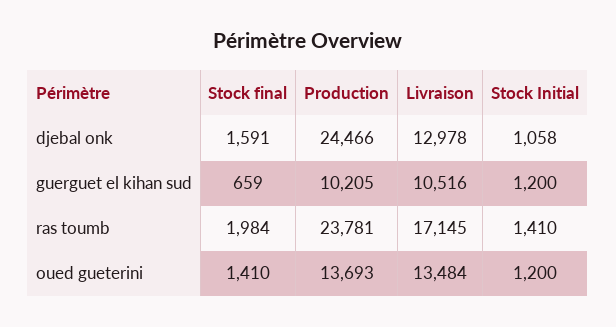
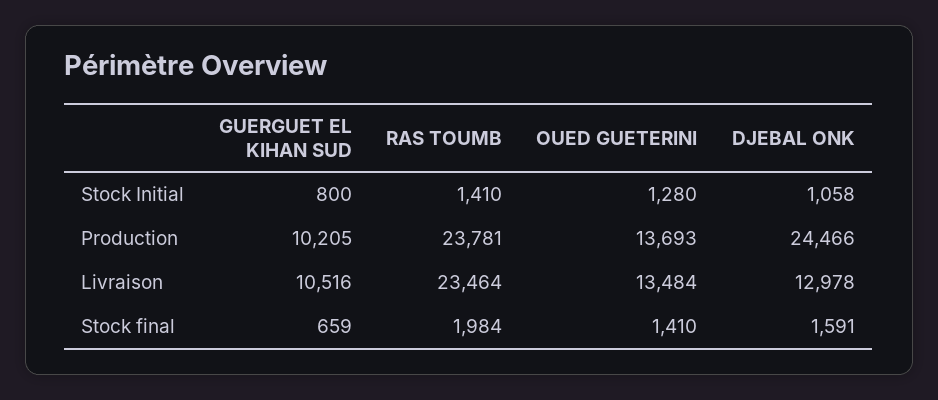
Stock Initial, guerguet el kihan sud: 1200 -> 800
Livraison, ras toumb: 17145 -> 23464
Stock Initial, oued gueterini: 1200 -> 1280

